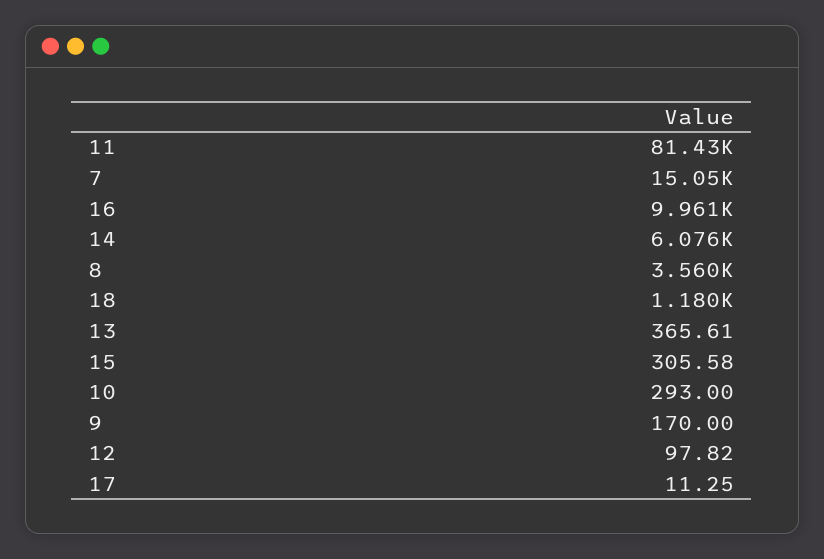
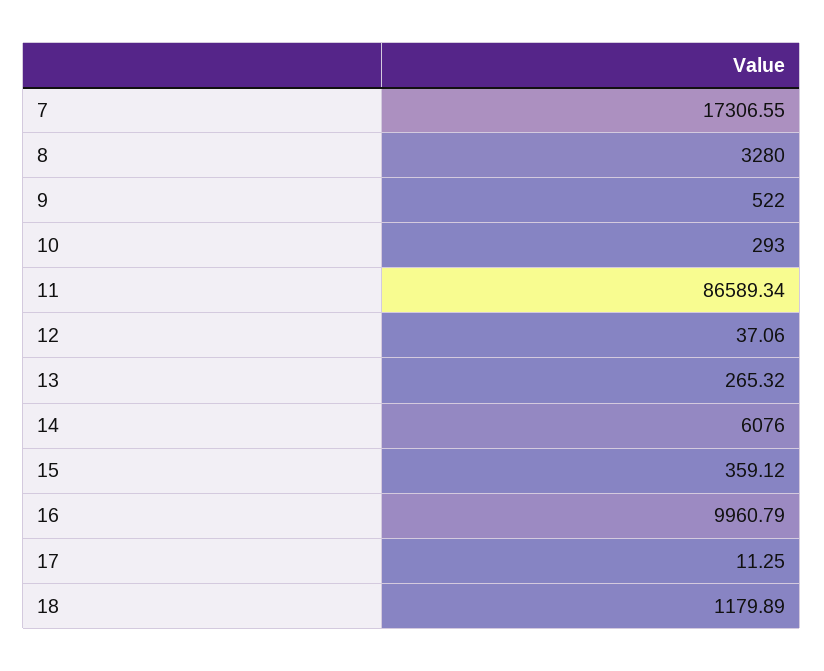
11: 81430 -> 86589.34
7: 15050 -> 17306.55
8: 3560 -> 3280
13: 365.61 -> 265.32
15: 305.58 -> 359.12
9: 170 -> 522
12: 97.82 -> 37.06

